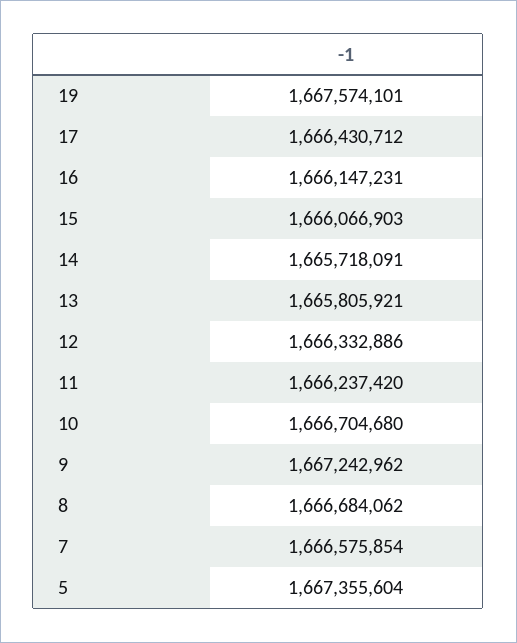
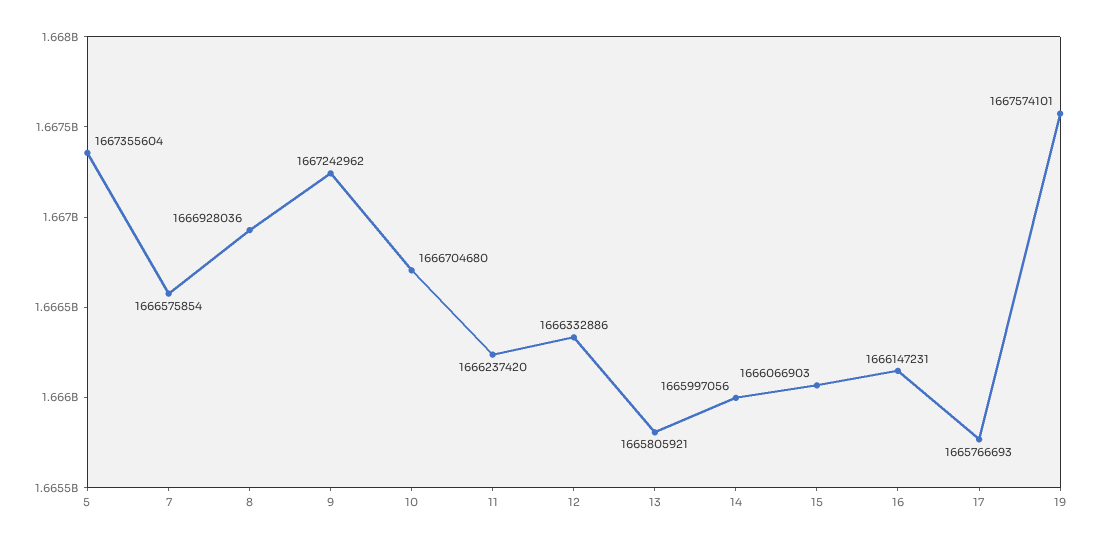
17: 1666430712 -> 1665766693
14: 1665718091 -> 1665997056
8: 1666684062 -> 1666928036

